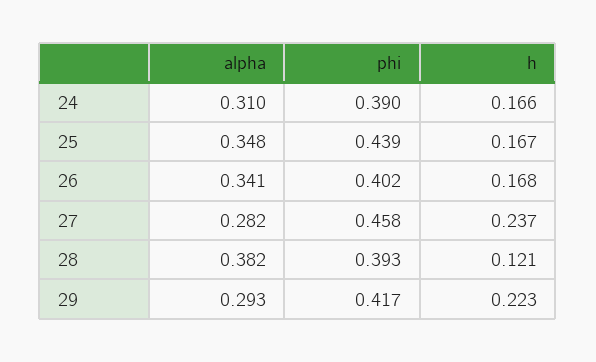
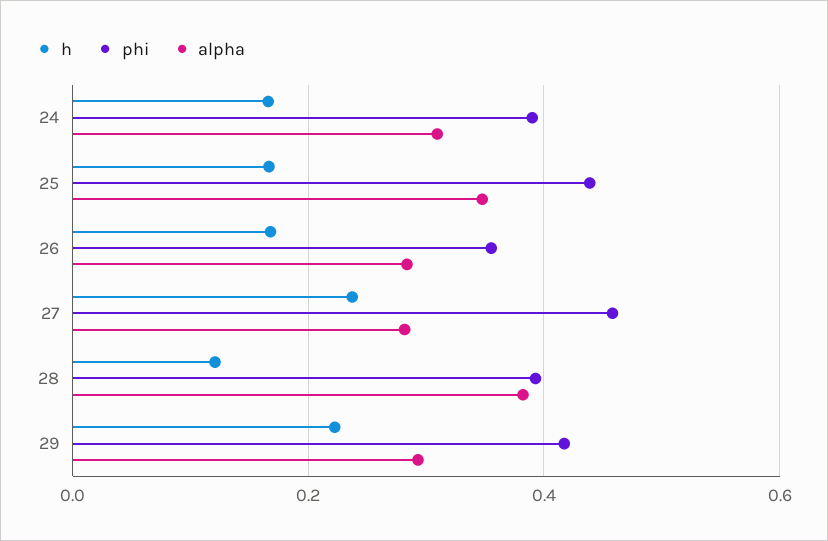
alpha, 26: 0.341 -> 0.28
phi, 26: 0.402 -> 0.36

